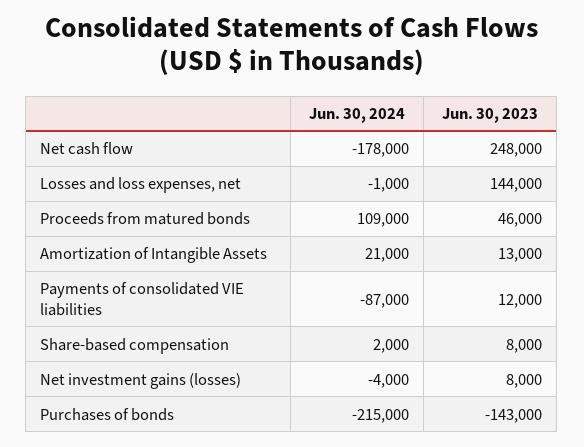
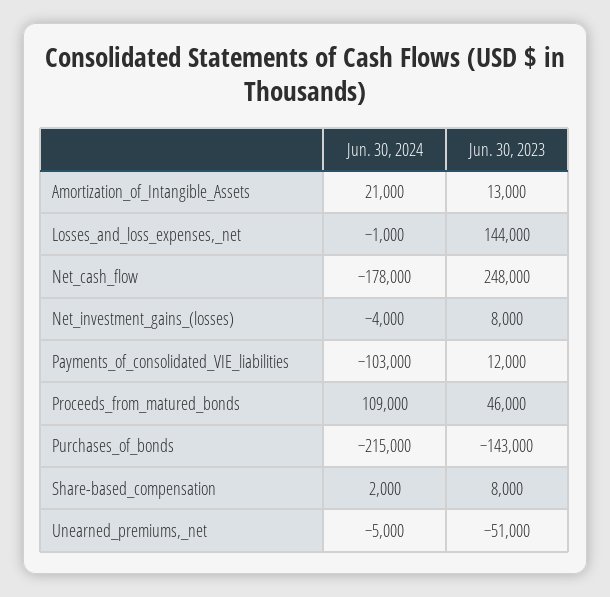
Jun. 30, 2024, Payments of consolidated VIE liabilities: -87000 -> -103000
Jun. 30, 2024, Unearned_premiums,_net: none -> -5000
Jun. 30, 2023, Unearned_premiums,_net: none -> -51000

